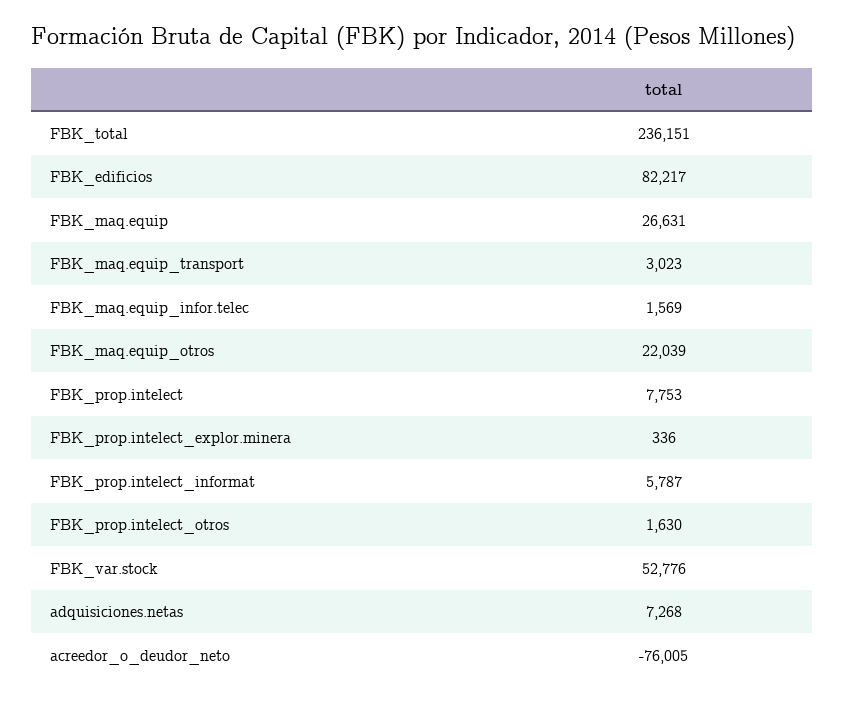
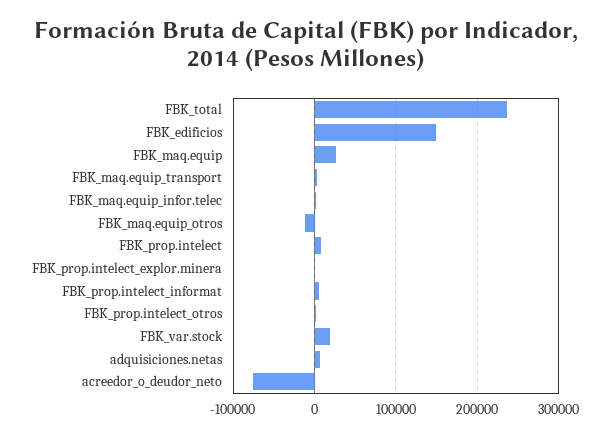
FBK_edificios: 82217 -> 150000
FBK_maq.equip_otros: 22039 -> -10000
FBK_var.stock: 52776 -> 20000

